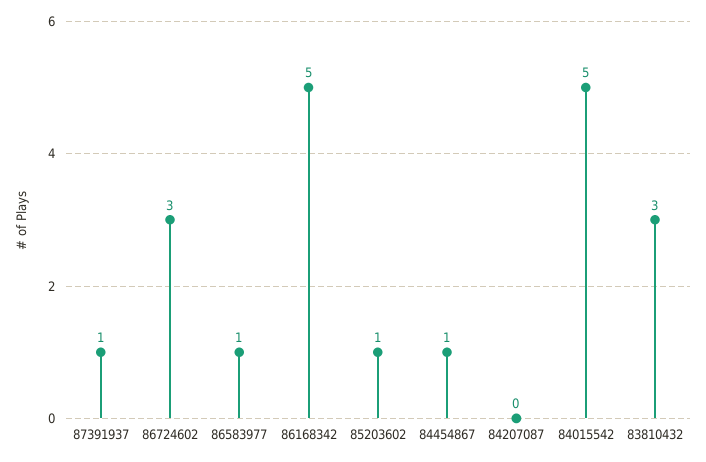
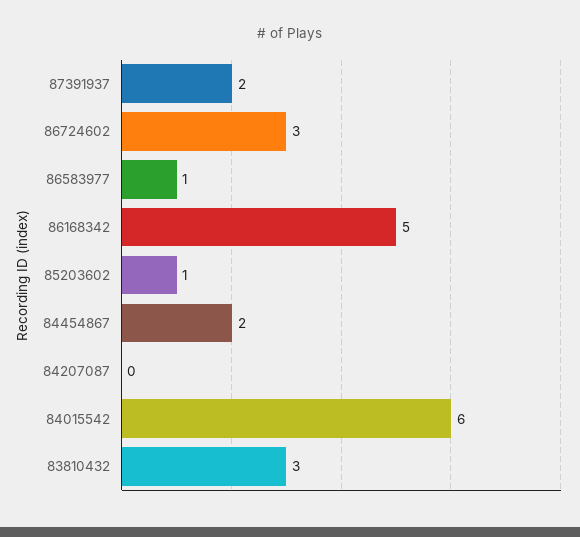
87391937: 1 -> 2
84454867: 1 -> 2
84015542: 5 -> 6

